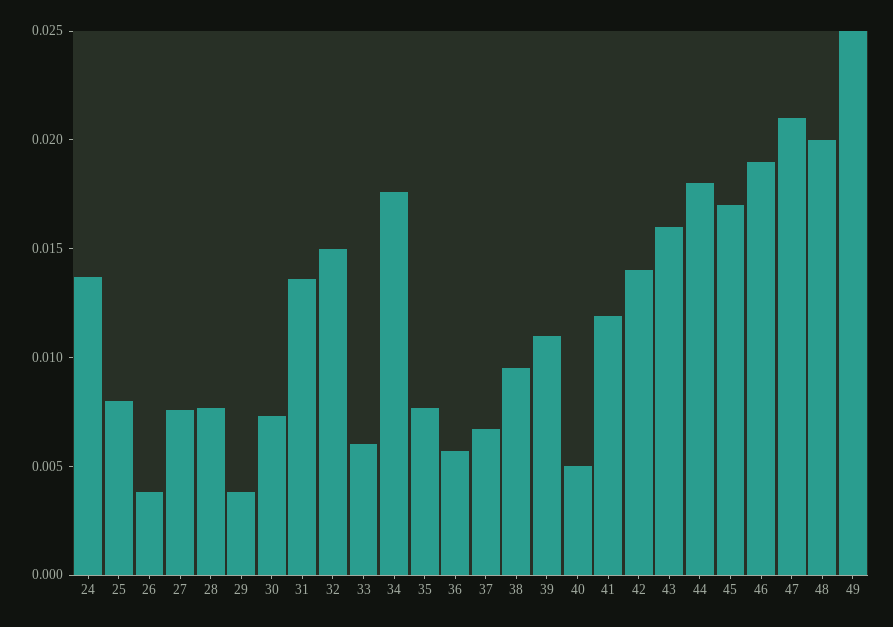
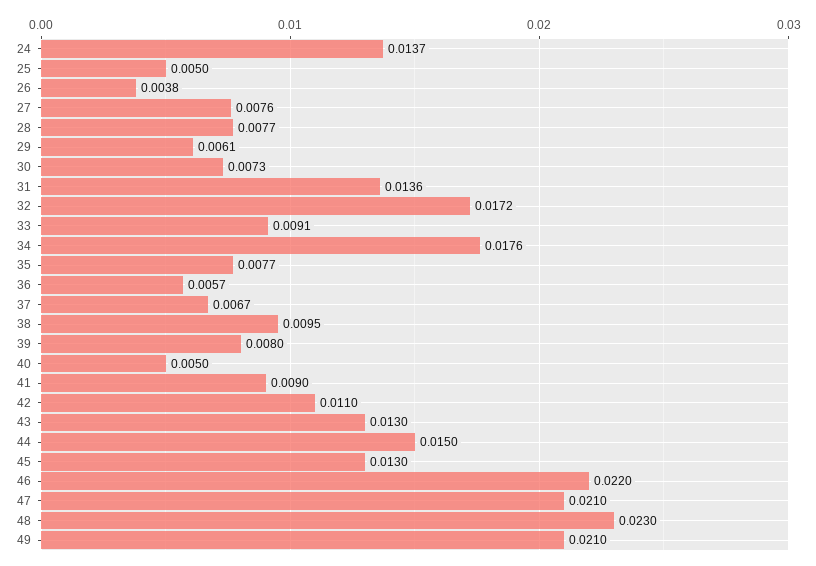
25: 0.008 -> 0.005
29: 0.004 -> 0.0061
32: 0.015 -> 0.0172
33: 0.006 -> 0.0091
39: 0.011 -> 0.008
41: 0.012 -> 0.009
42: 0.014 -> 0.011
43: 0.016 -> 0.013
44: 0.018 -> 0.015
45: 0.017 -> 0.013
46: 0.019 -> 0.022
48: 0.02 -> 0.023
49: 0.025 -> 0.021

